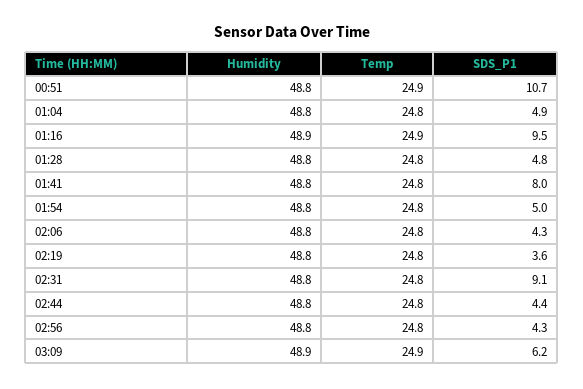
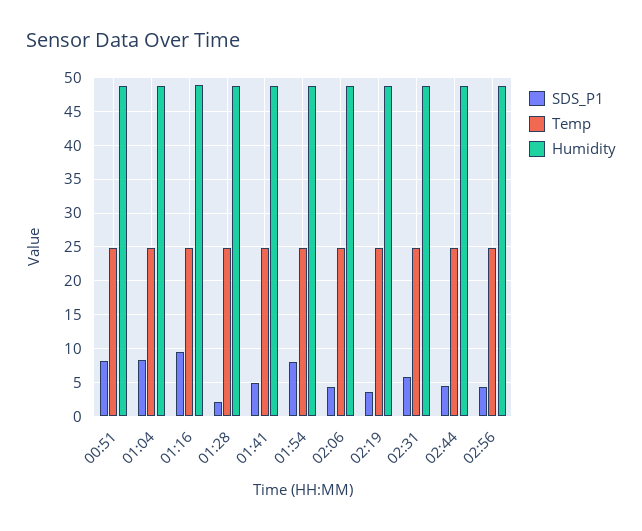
SDS_P1, 00:51: 10.7 -> 8
SDS_P1, 01:04: 4.9 -> 8
SDS_P1, 01:28: 4.8 -> 2
SDS_P1, 01:41: 8 -> 5
SDS_P1, 01:54: 5 -> 8
SDS_P1, 02:31: 9.1 -> 6
Humidity, 03:09: 48.9 -> none
Temp, 03:09: 24.9 -> none
SDS_P1, 03:09: 6.2 -> none

